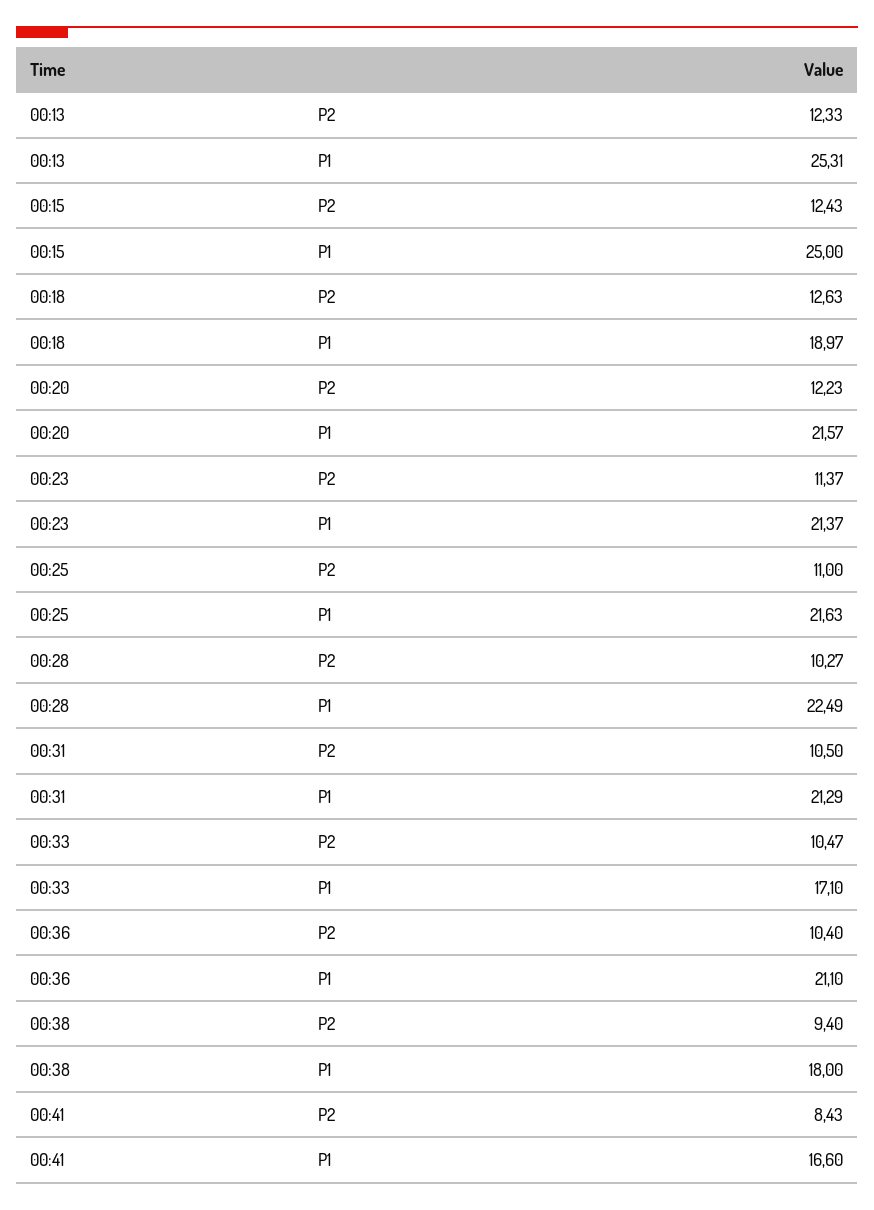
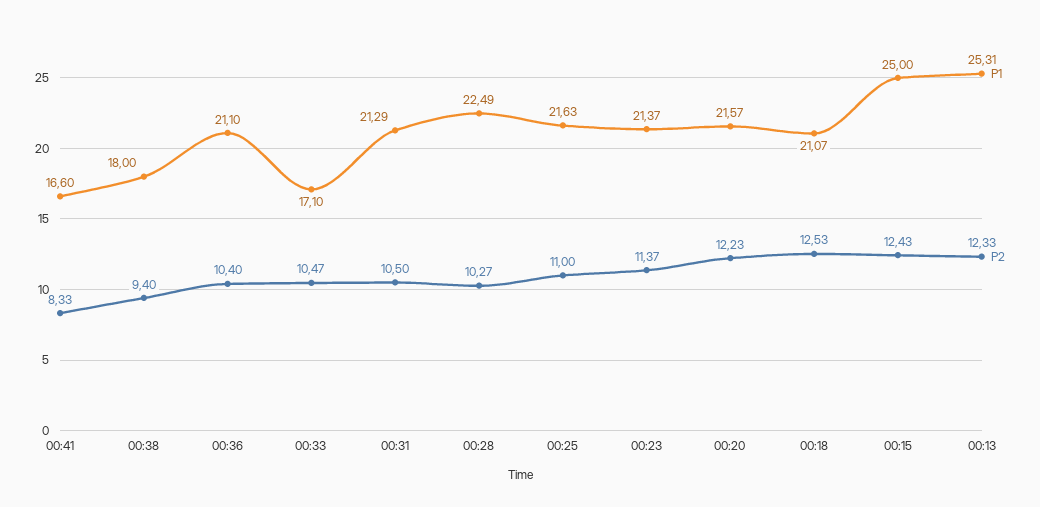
P2, 00:18: 12.63 -> 12.53
P1, 00:18: 18.97 -> 21.07
P2, 00:41: 8.43 -> 8.33

